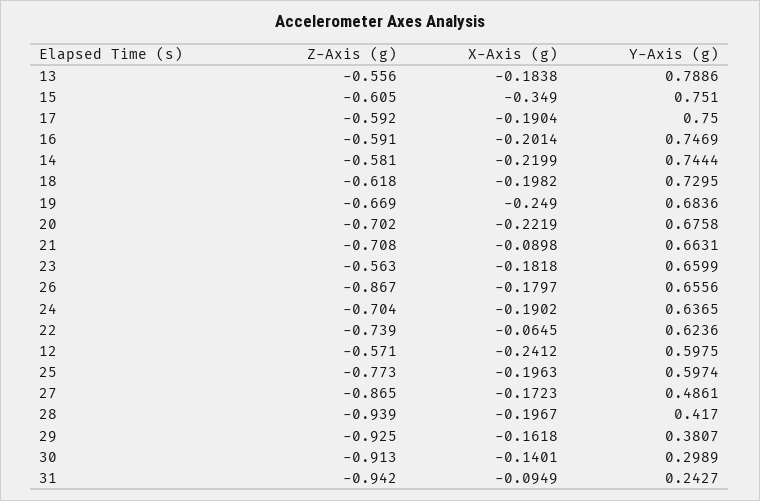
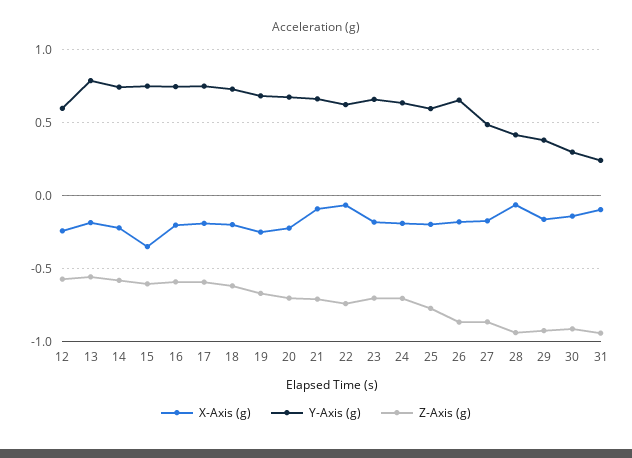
Z-Axis (g), 23: -0.563 -> -0.7
X-Axis (g), 28: -0.1967 -> -0.05

